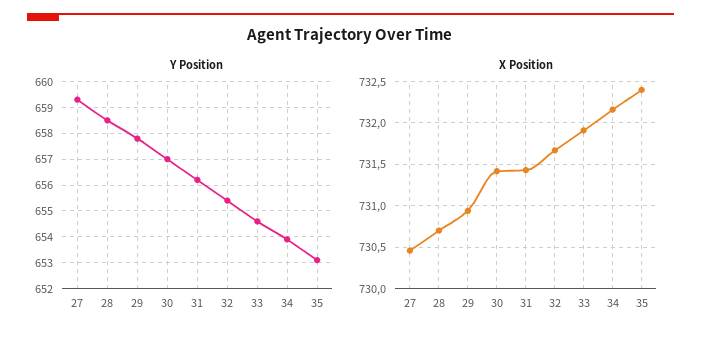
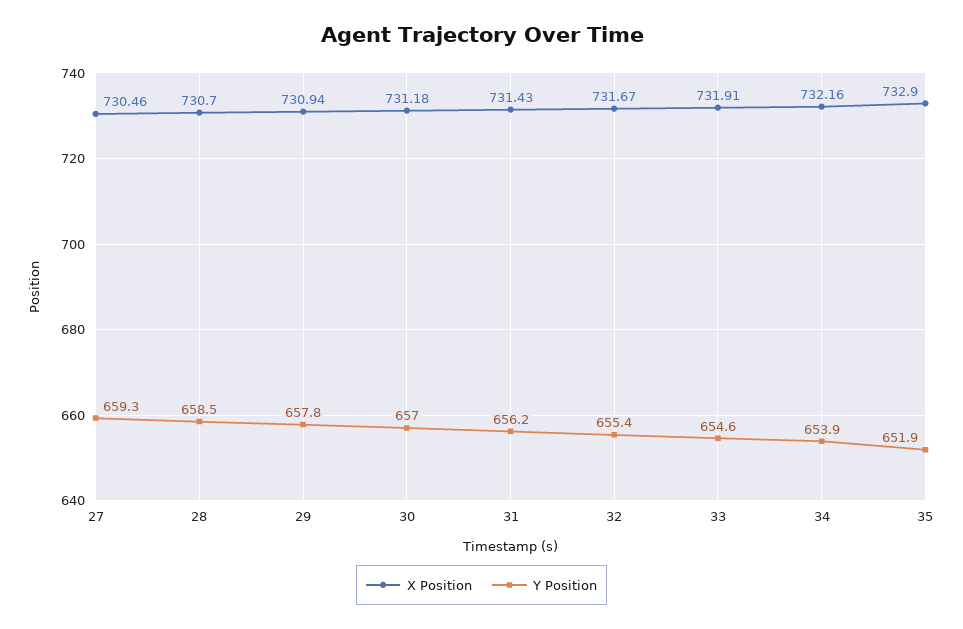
Y Position, 35: 653 -> 651.9
X Position, 30: 731.4 -> 731.18
X Position, 35: 732.4 -> 732.9

